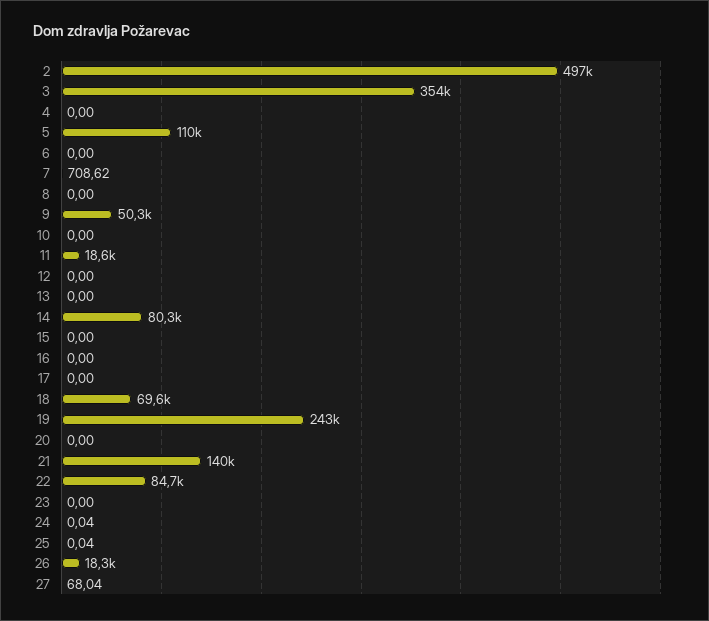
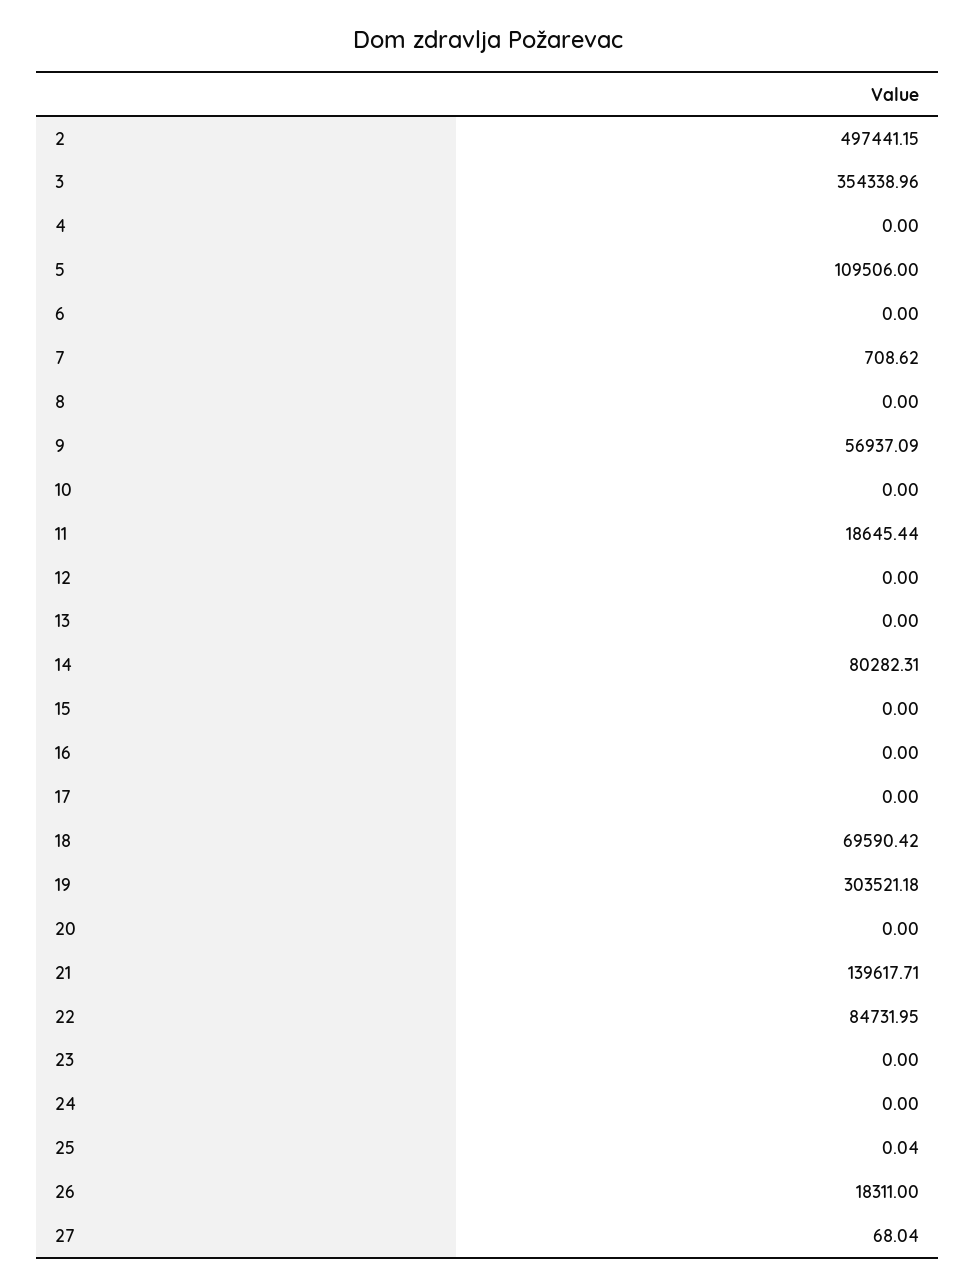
9: 50300 -> 56937.09
19: 243000 -> 303521.18
24: 0.04 -> 0

